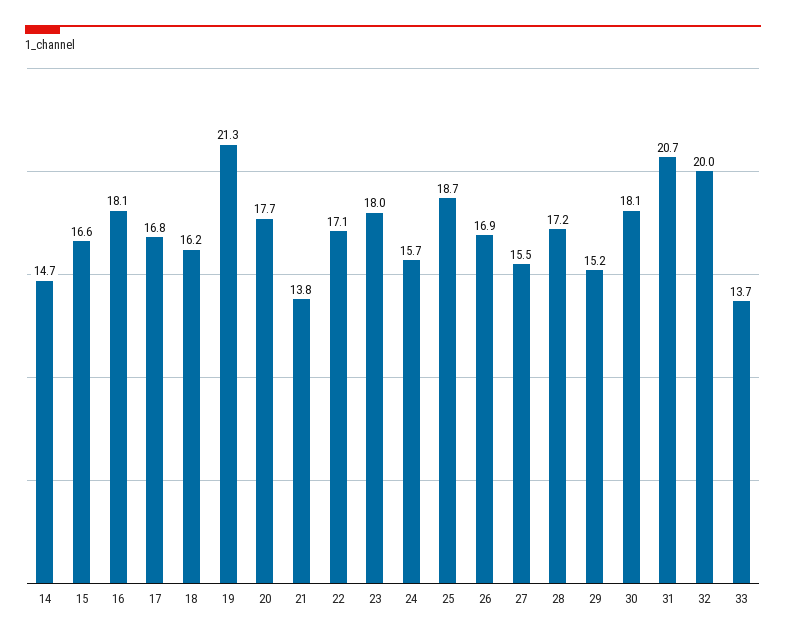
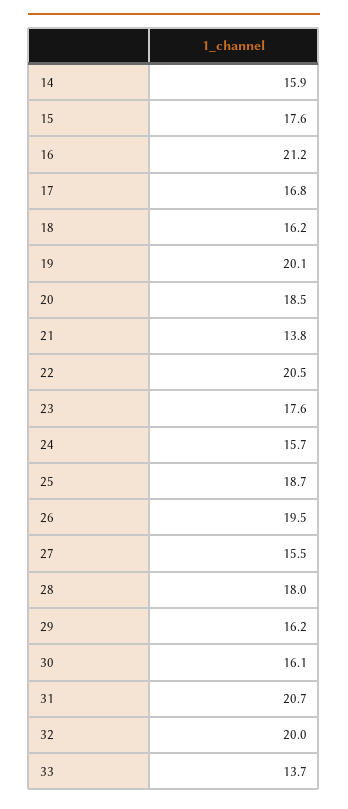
14: 14.7 -> 15.9
15: 16.6 -> 17.6
16: 18.1 -> 21.2
19: 21.3 -> 20.1
20: 17.7 -> 18.5
22: 17.1 -> 20.5
23: 18 -> 17.6
26: 16.9 -> 19.5
28: 17.2 -> 18
29: 15.2 -> 16.2
30: 18.1 -> 16.1

